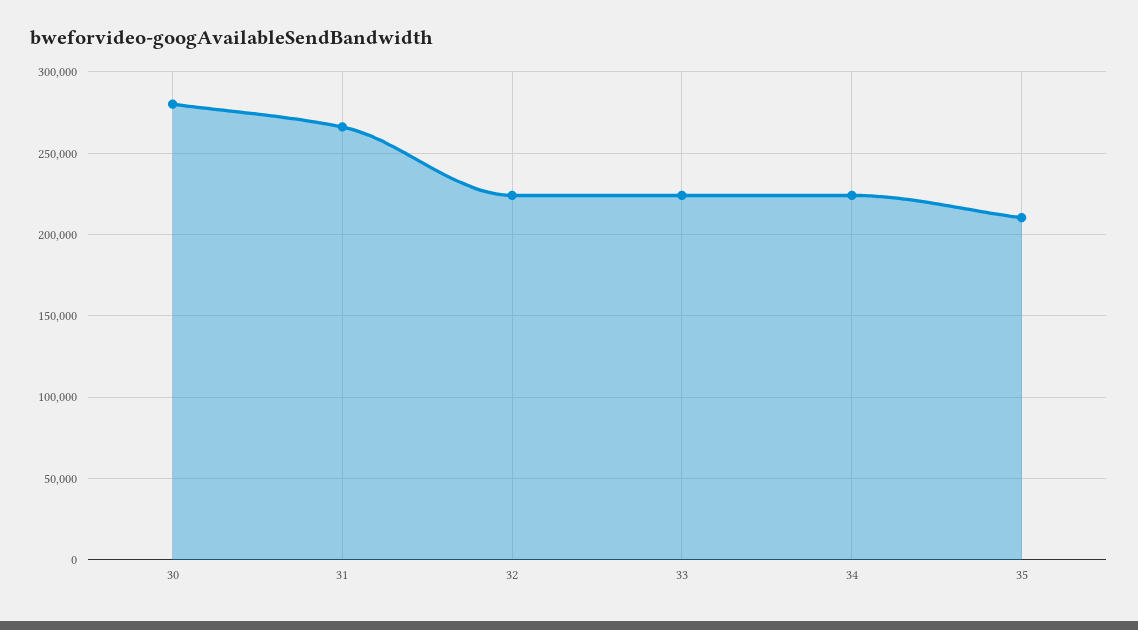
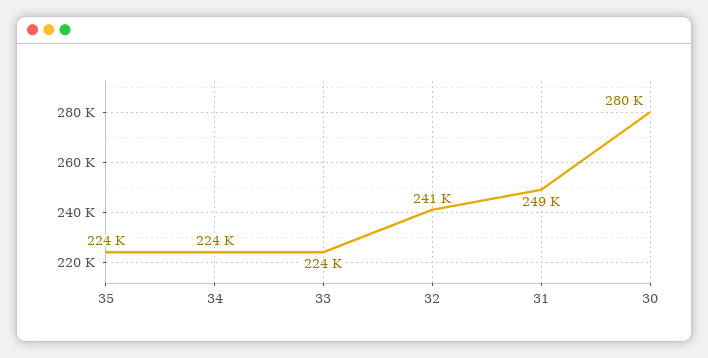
31: 265000 -> 249000
32: 225000 -> 241000
35: 210000 -> 224000

